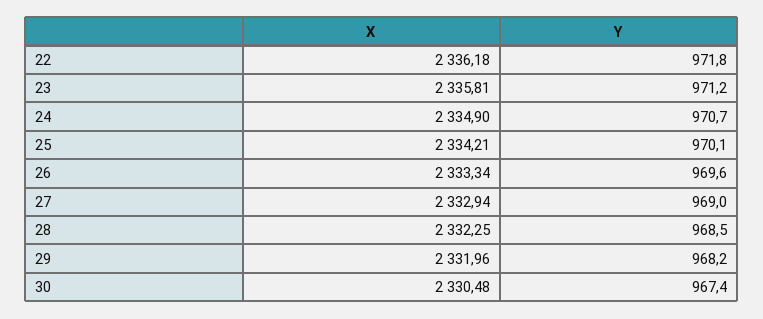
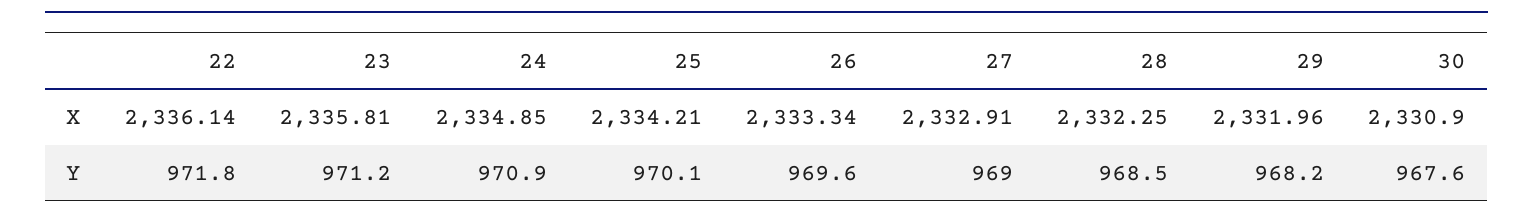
X, 22: 2336.18 -> 2336.14
X, 24: 2334.9 -> 2334.85
Y, 24: 970.7 -> 970.9
X, 27: 2332.94 -> 2332.91
X, 30: 2330.48 -> 2330.9
Y, 30: 967.4 -> 967.6

